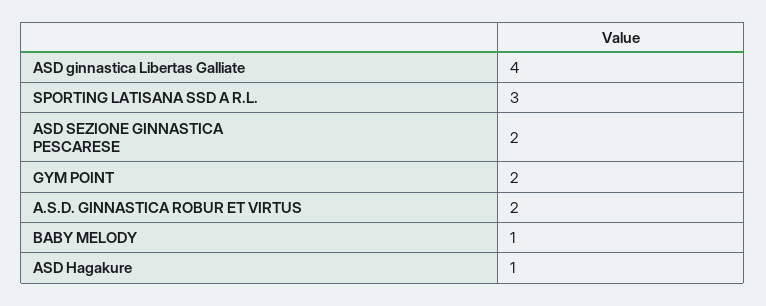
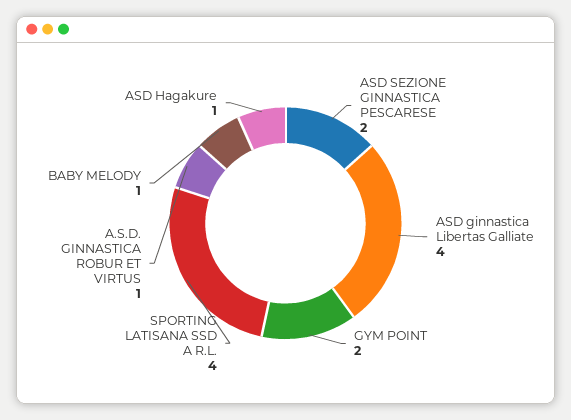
SPORTING LATISANA SSD A R.L.: 3 -> 4
A.S.D. GINNASTICA ROBUR ET VIRTUS: 2 -> 1

